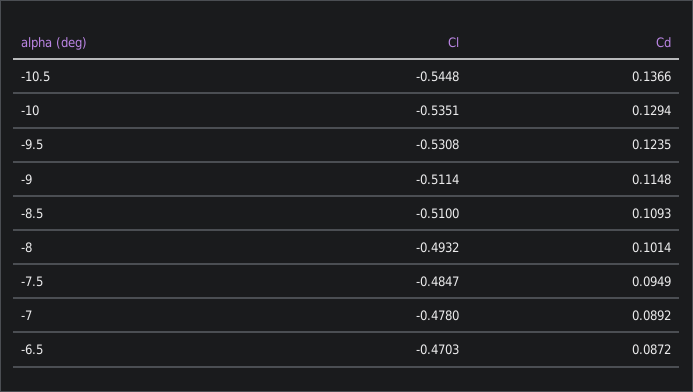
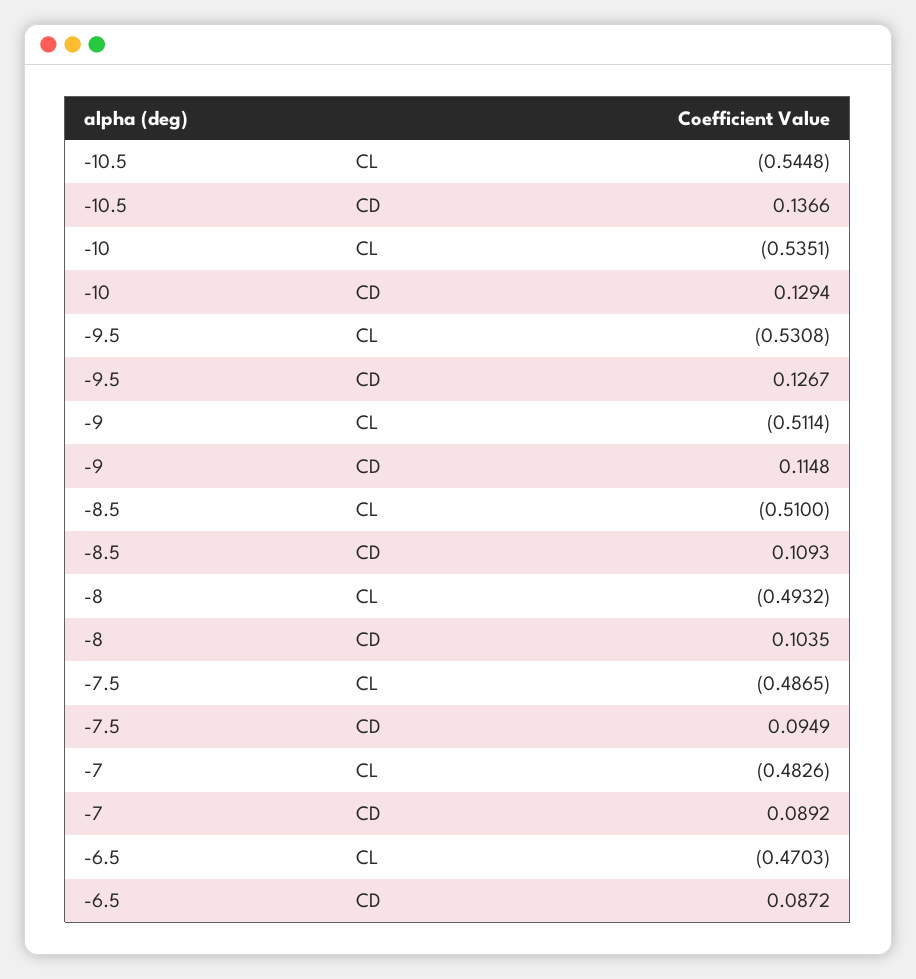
Cd, -9.5: 0.1235 -> 0.1267
Cd, -8: 0.1014 -> 0.1035
Cl, -7.5: -0.4847 -> -0.4865
Cl, -7: -0.478 -> -0.4826

